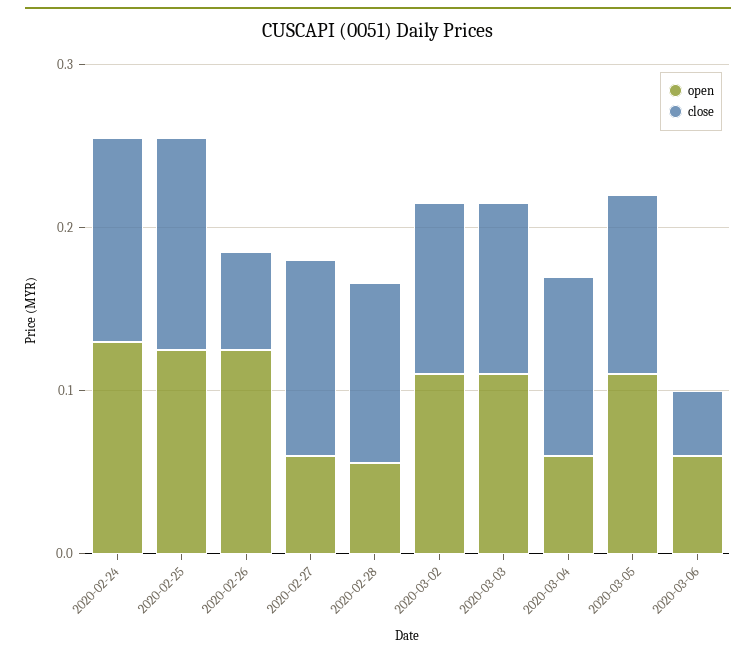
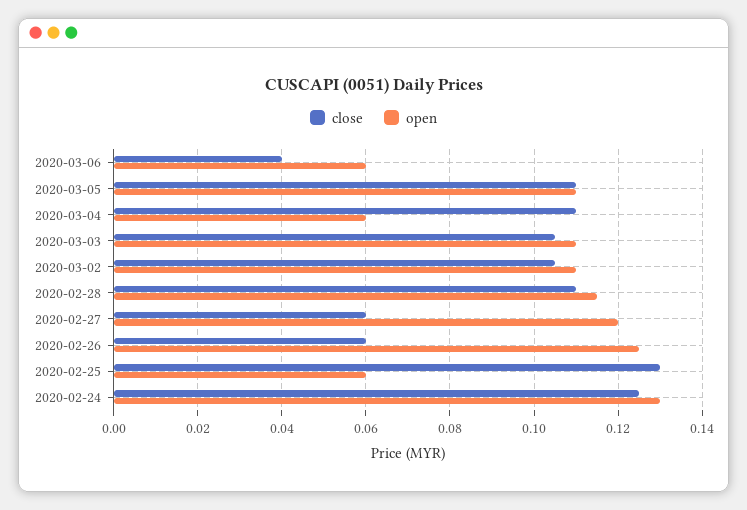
open, 2020-02-25: 0.12 -> 0.06
open, 2020-02-27: 0.06 -> 0.12
close, 2020-02-27: 0.12 -> 0.06
open, 2020-02-28: 0.06 -> 0.115

